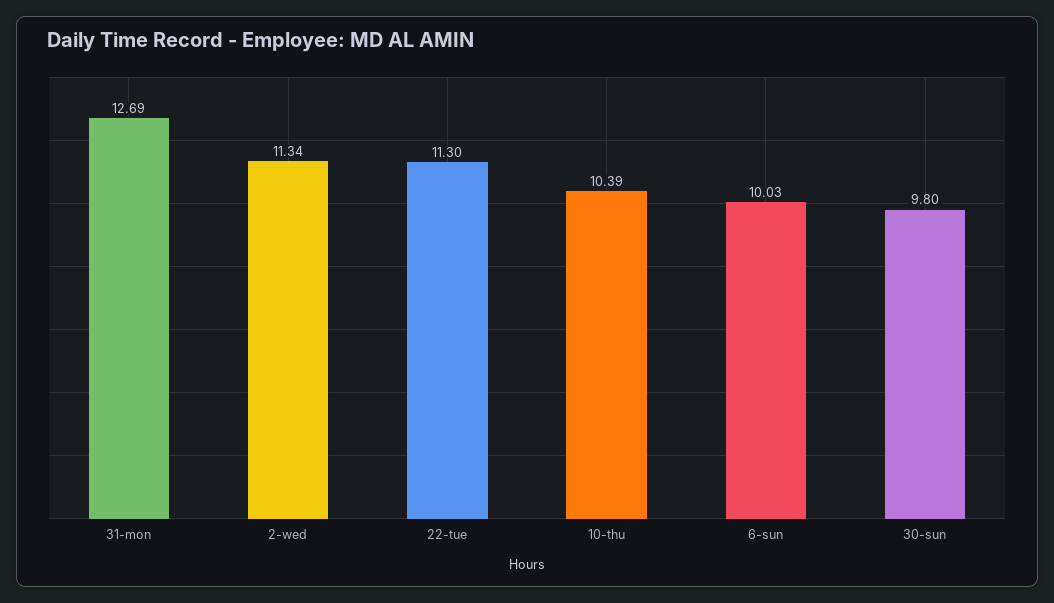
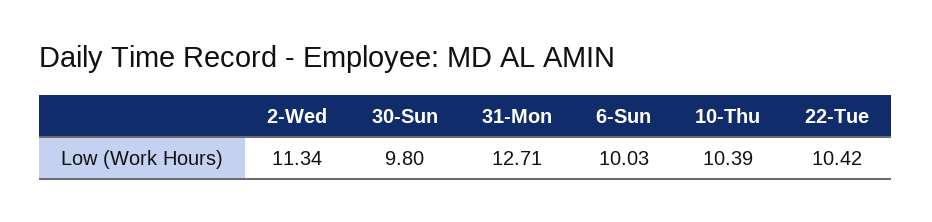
31-mon: 12.69 -> 12.71
22-tue: 11.3 -> 10.42

